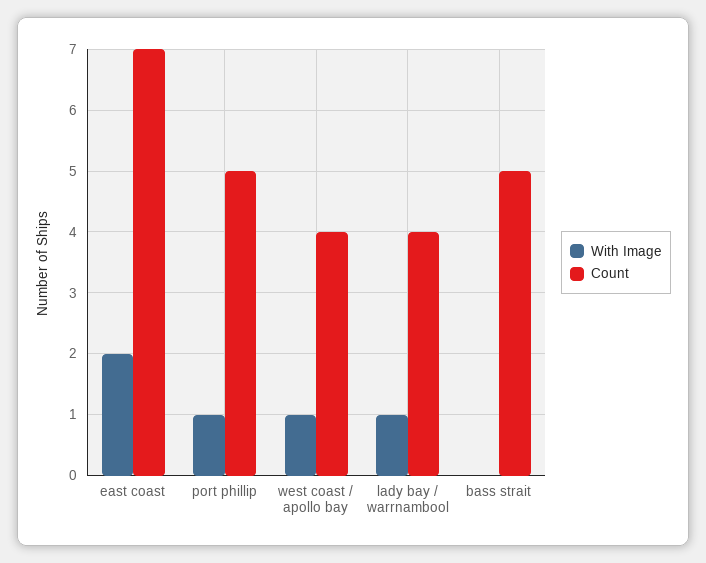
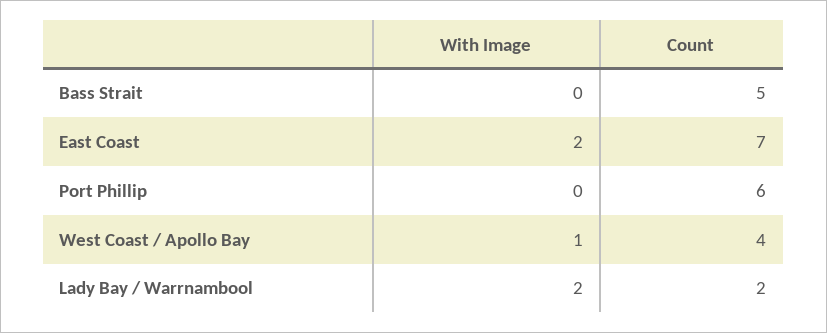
With Image, port phillip: 1 -> 0
Count, port phillip: 5 -> 6
With Image, lady bay / warrnambool: 1 -> 2
Count, lady bay / warrnambool: 4 -> 2

